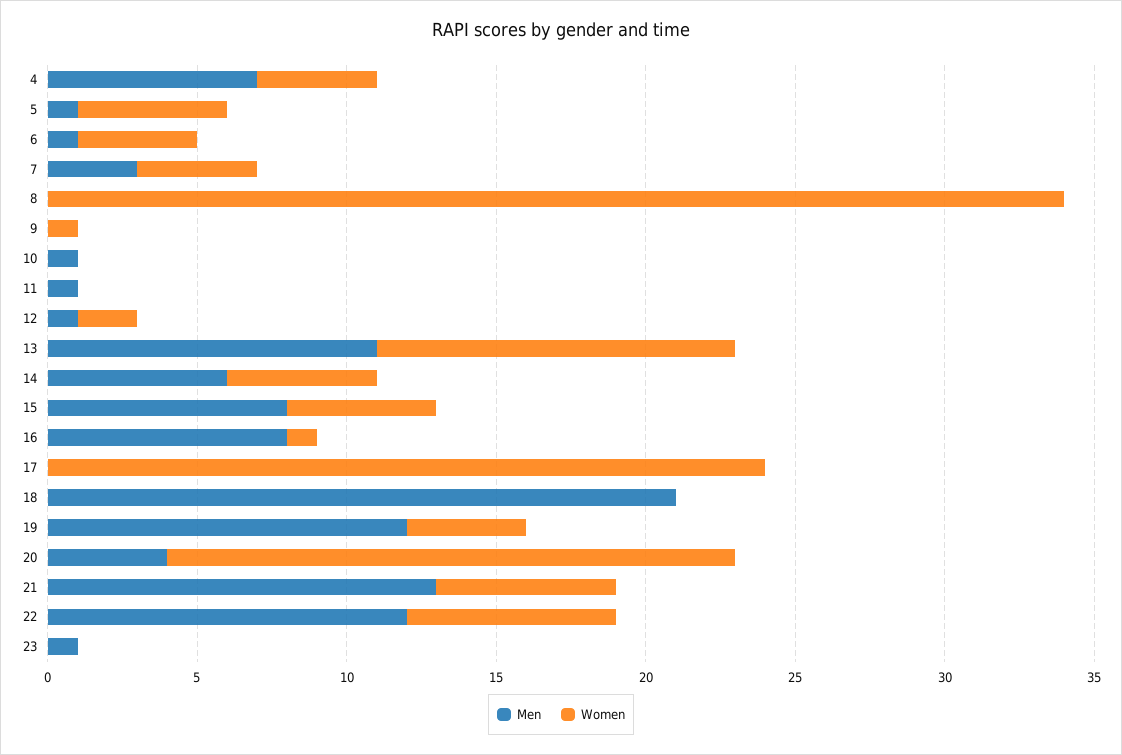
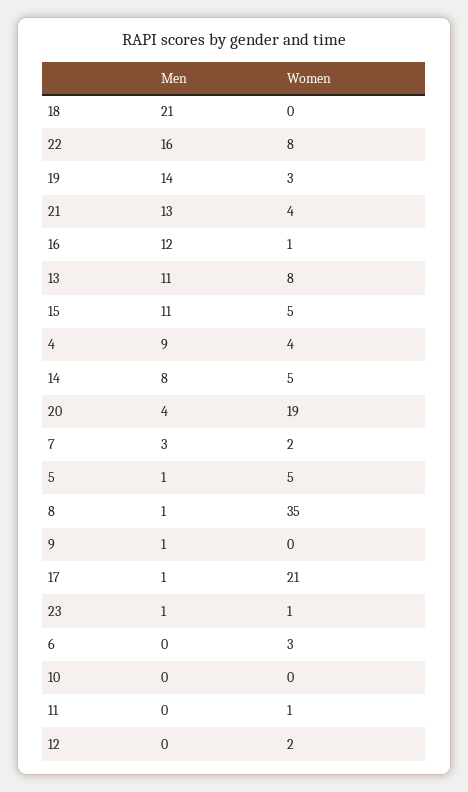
Men, 4: 7 -> 9
Men, 6: 1 -> 0
Women, 6: 4 -> 3
Women, 7: 4 -> 2
Men, 8: 0 -> 1
Women, 8: 34 -> 35
Men, 9: 0 -> 1
Women, 9: 1 -> 0
Men, 10: 1 -> 0
Men, 11: 1 -> 0
Women, 11: 0 -> 1
Men, 12: 1 -> 0
Women, 13: 12 -> 8
Men, 14: 6 -> 8
Men, 15: 8 -> 11
Men, 16: 8 -> 12
Men, 17: 0 -> 1
Women, 17: 24 -> 21
Men, 19: 12 -> 14
Women, 19: 4 -> 3
Women, 21: 6 -> 4
Men, 22: 12 -> 16
Women, 22: 7 -> 8
Women, 23: 0 -> 1

